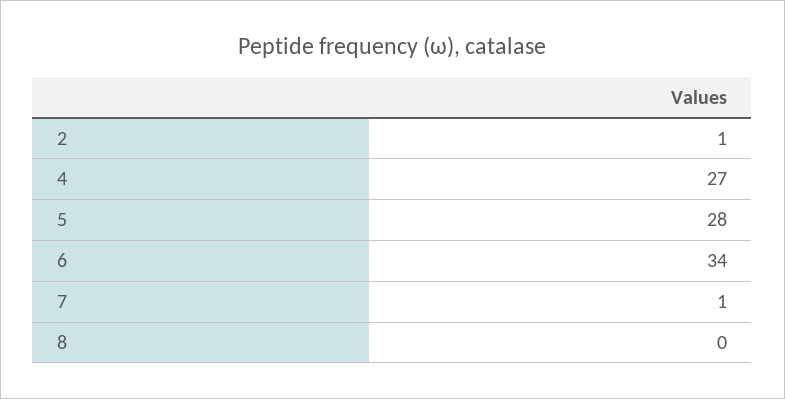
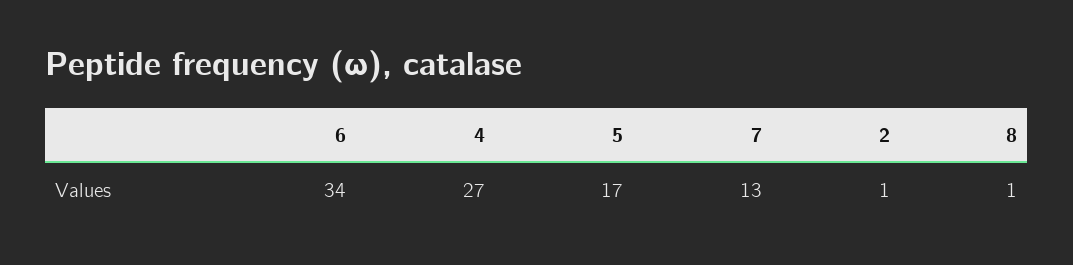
5: 28 -> 17
7: 1 -> 13
8: 0 -> 1

